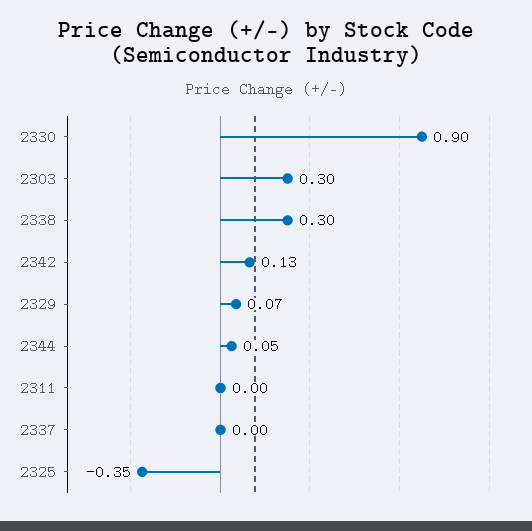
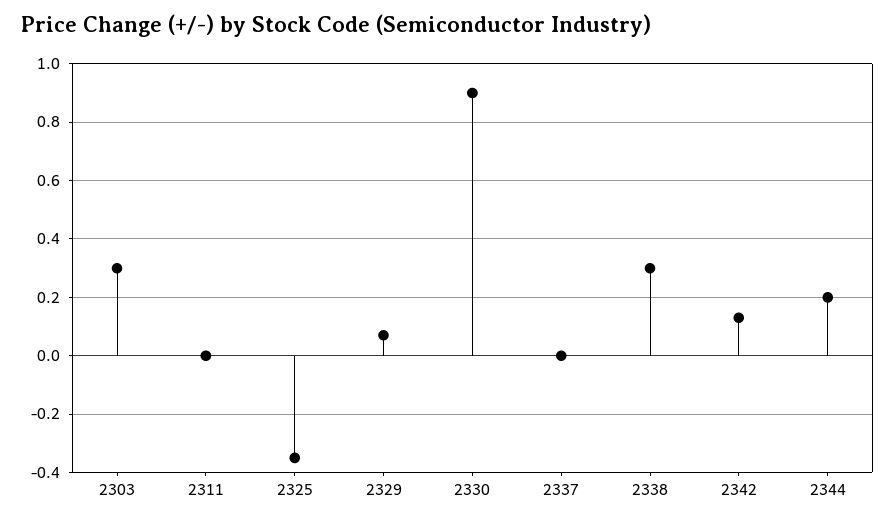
2344: 0.05 -> 0.2

